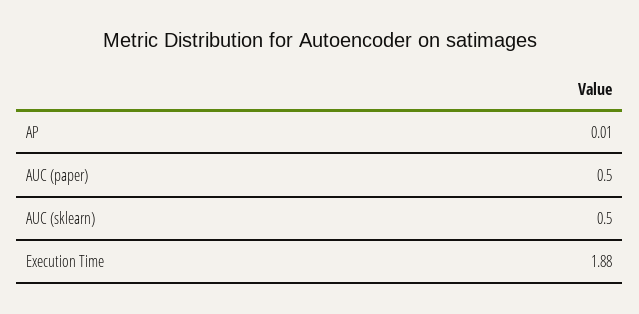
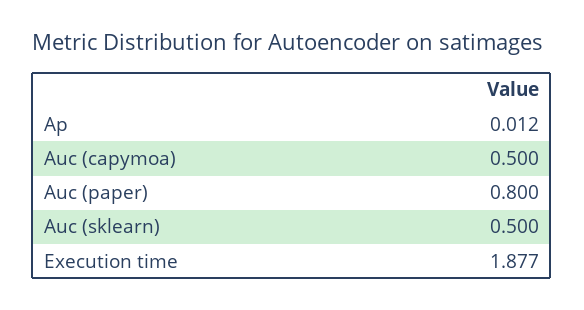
AUC (paper): 0.5 -> 0.8
Auc (capymoa): none -> 0.5

